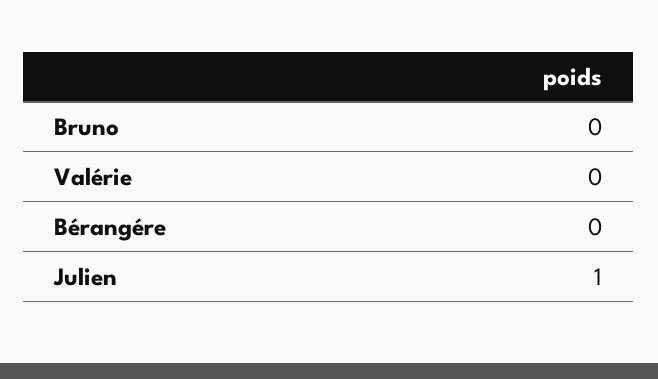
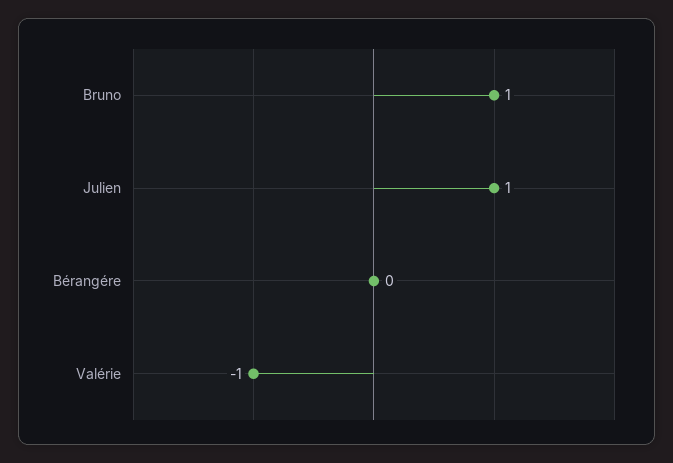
Bruno: 0 -> 1
Valérie: 0 -> -1

